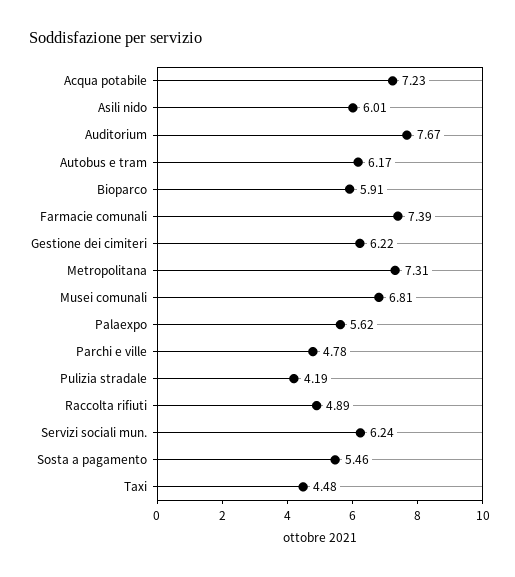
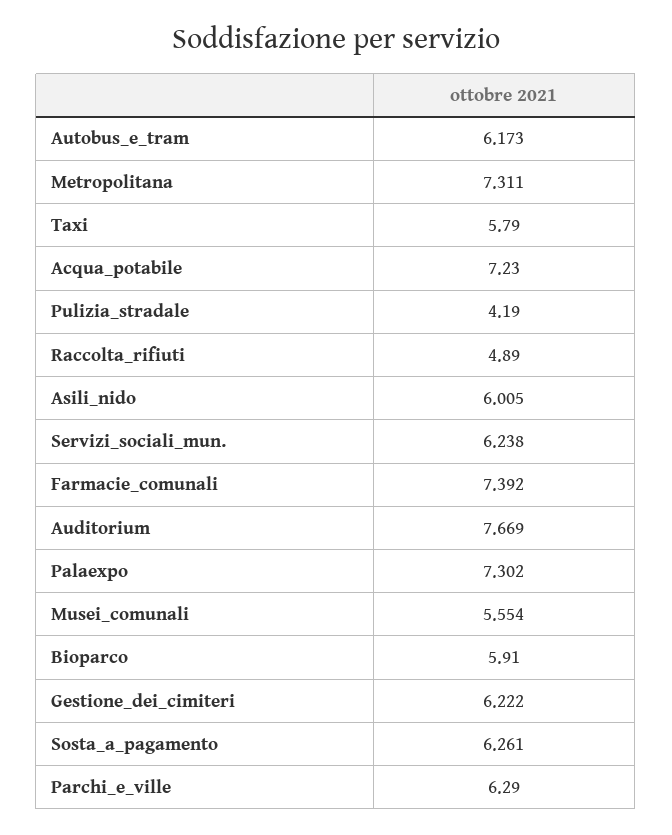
Musei comunali: 6.81 -> 5.554
Palaexpo: 5.62 -> 7.302
Parchi e ville: 4.78 -> 6.29
Sosta a pagamento: 5.46 -> 6.261
Taxi: 4.48 -> 5.79

